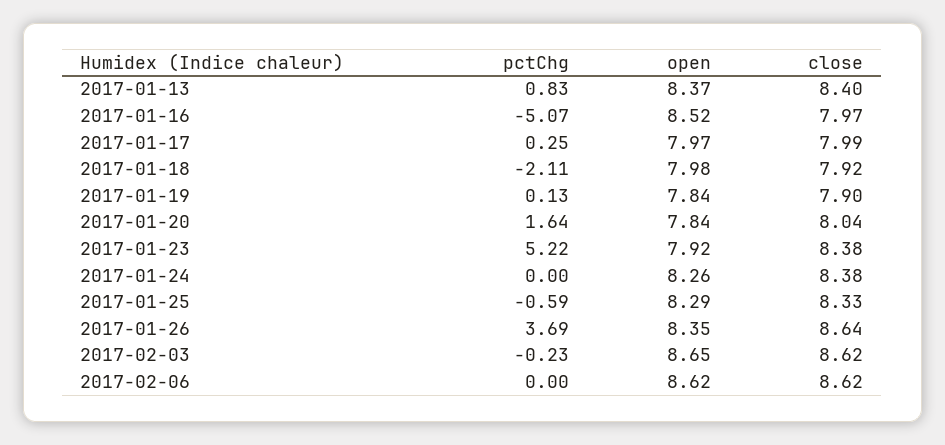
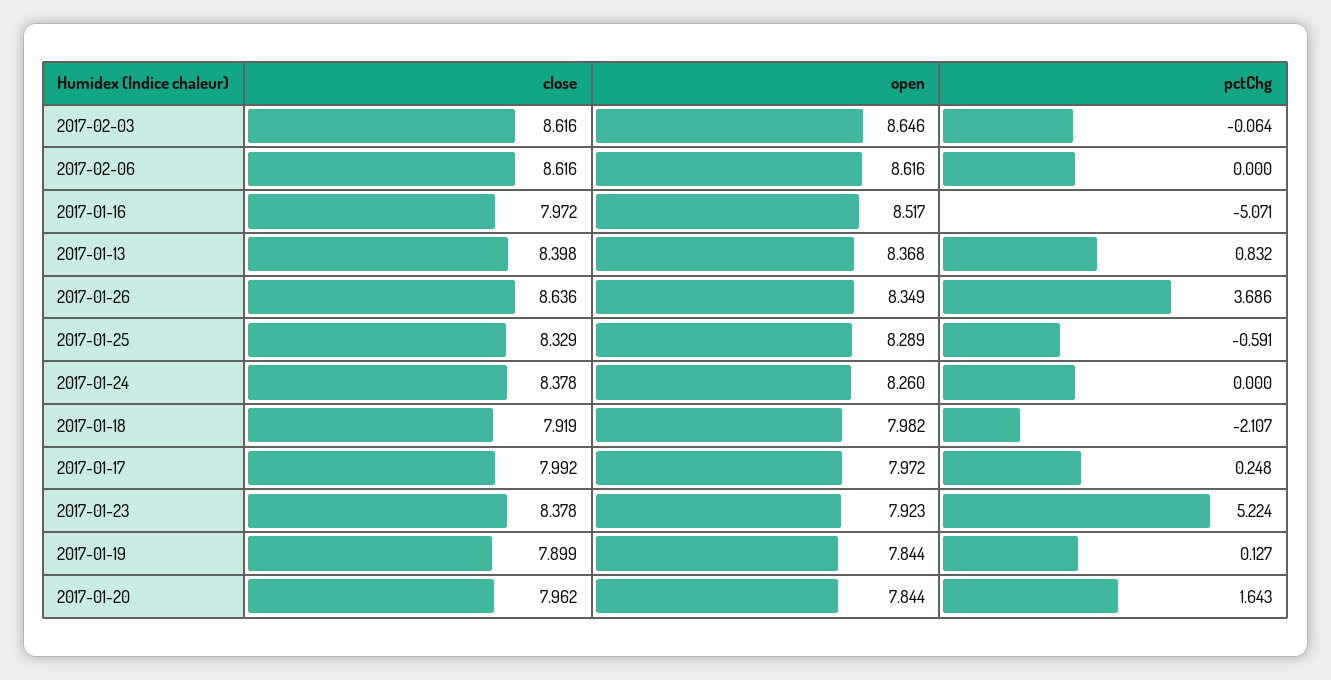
close, 2017-01-20: 8.04 -> 7.962
pctChg, 2017-02-03: -0.23 -> -0.064

